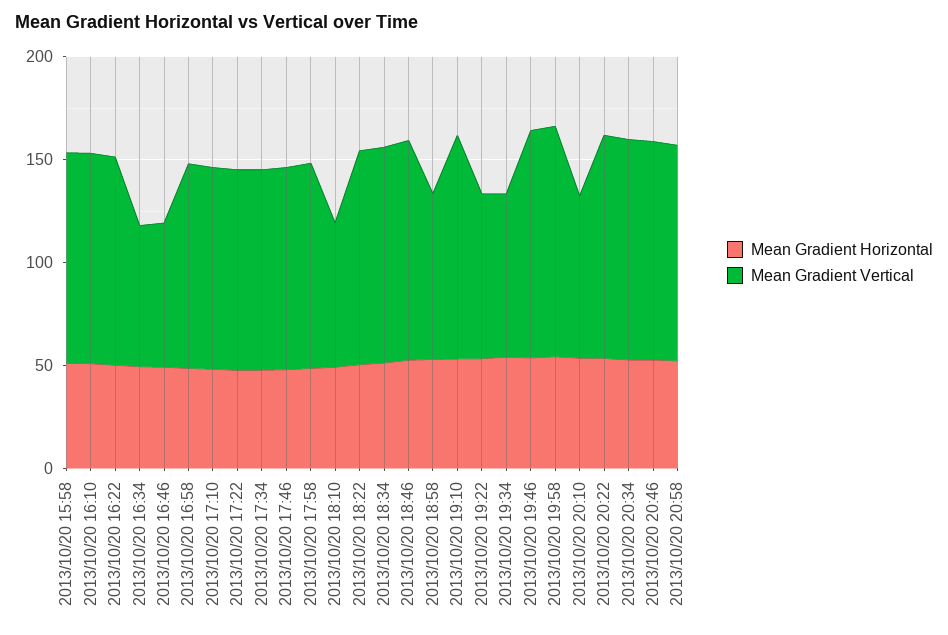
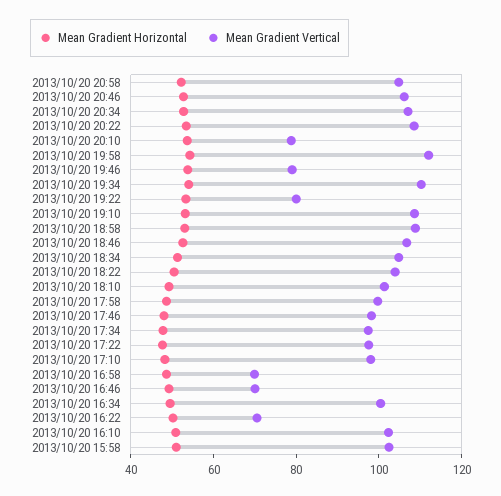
Mean Gradient Vertical, 2013/10/20 16:22: 100 -> 70
Mean Gradient Vertical, 2013/10/20 16:34: 70 -> 100
Mean Gradient Vertical, 2013/10/20 16:58: 100 -> 70
Mean Gradient Vertical, 2013/10/20 18:10: 70 -> 100
Mean Gradient Vertical, 2013/10/20 18:58: 80 -> 110
Mean Gradient Vertical, 2013/10/20 19:34: 80 -> 110
Mean Gradient Vertical, 2013/10/20 19:46: 110 -> 80

